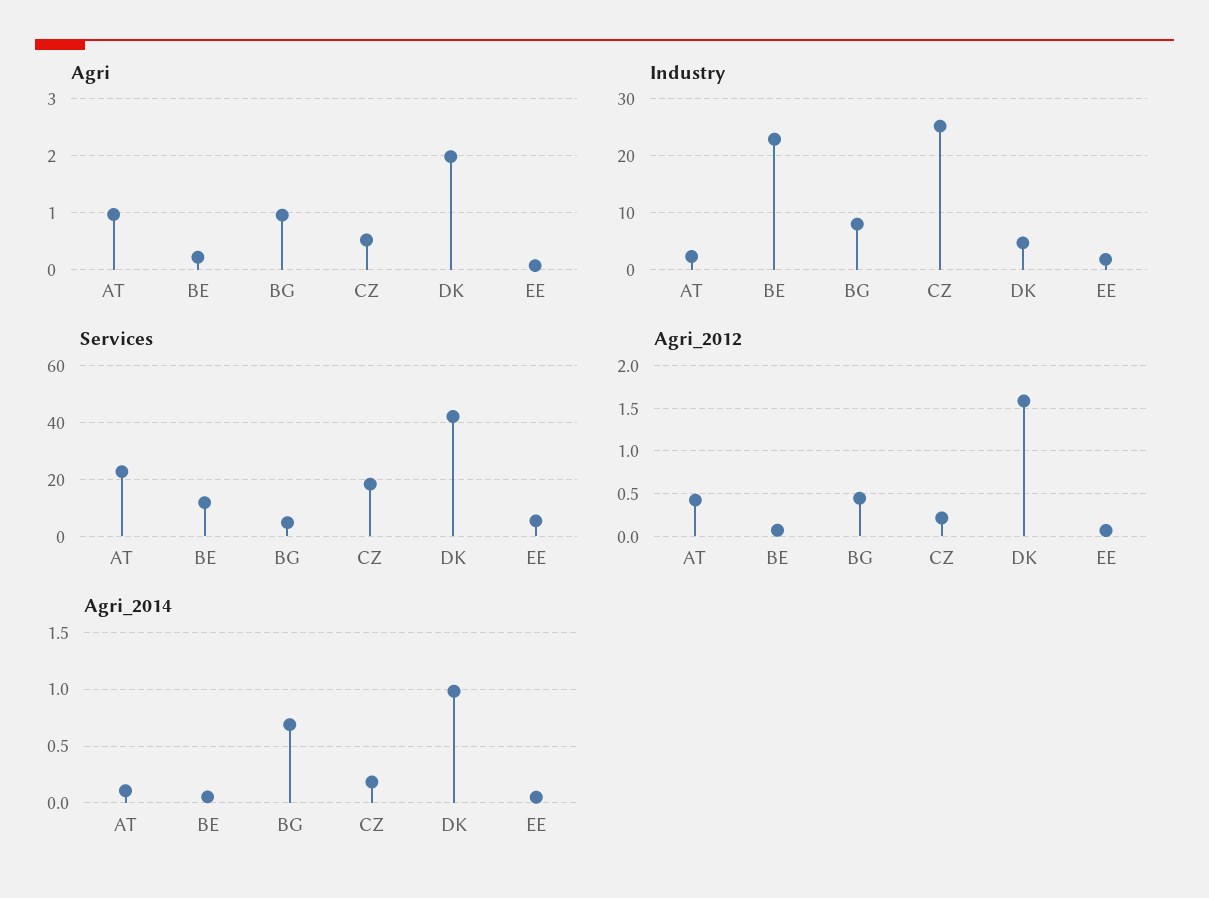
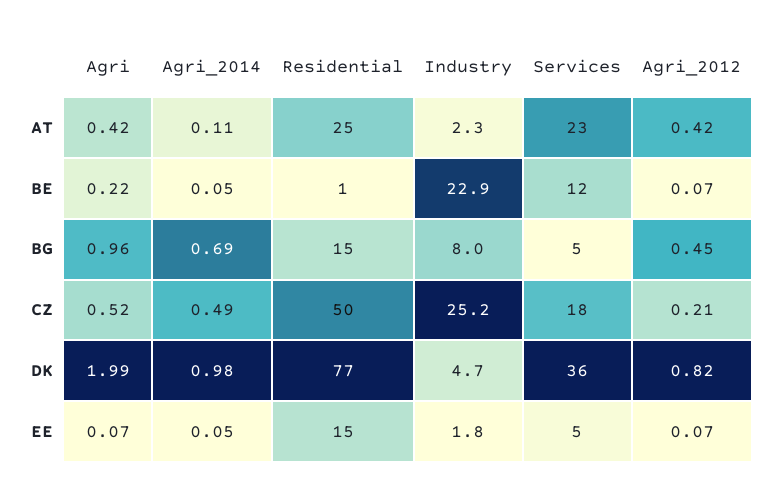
Agri, AT: 1 -> 0.42
Services, DK: 42.5 -> 36
Agri_2012, DK: 1.6 -> 0.82
Agri_2014, CZ: 0.2 -> 0.49
Residential, AT: none -> 25
Residential, BE: none -> 1
Residential, BG: none -> 15
Residential, CZ: none -> 50
Residential, DK: none -> 77
Residential, EE: none -> 15

